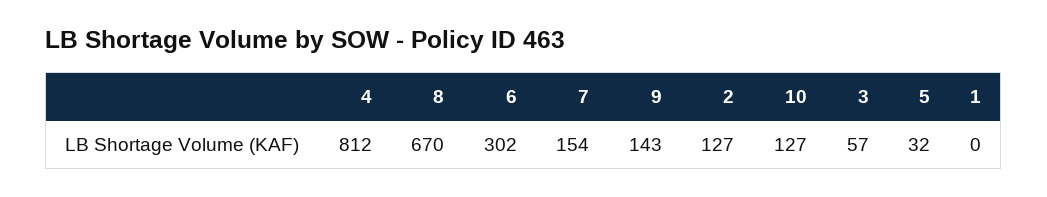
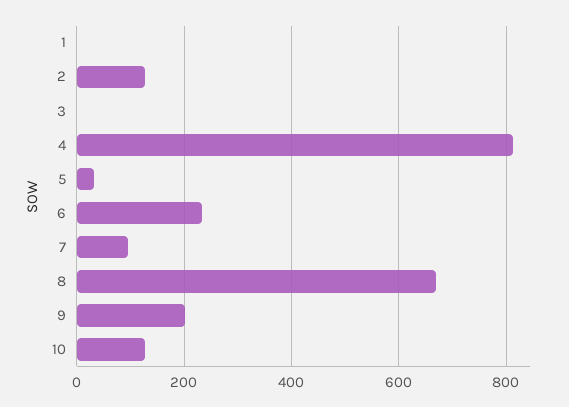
6: 302 -> 240
7: 154 -> 100
9: 143 -> 200
3: 57 -> 0

